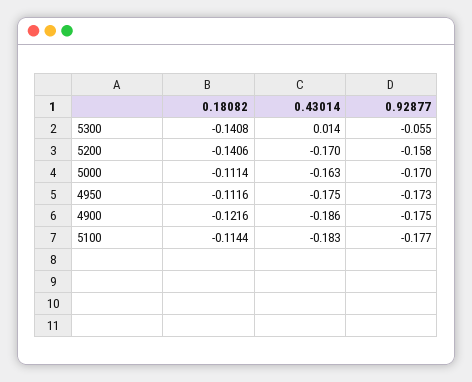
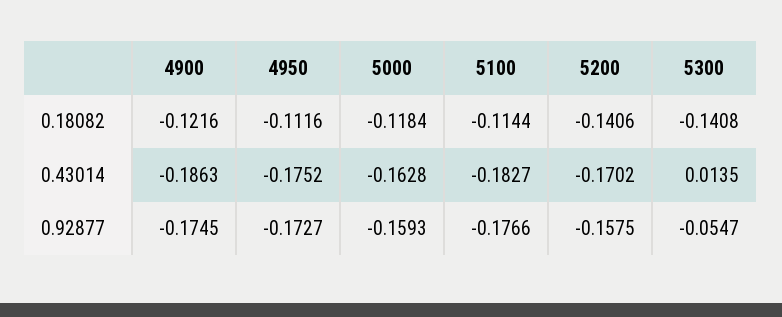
0.18082, 5000: -0.1114 -> -0.1184
0.92877, 5000: -0.17 -> -0.1593

